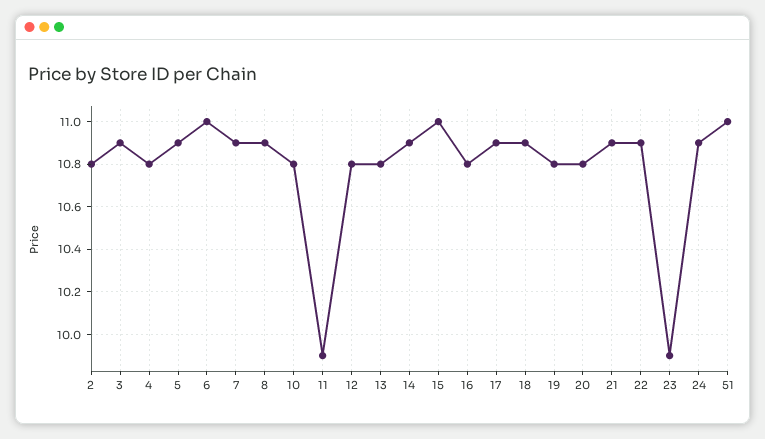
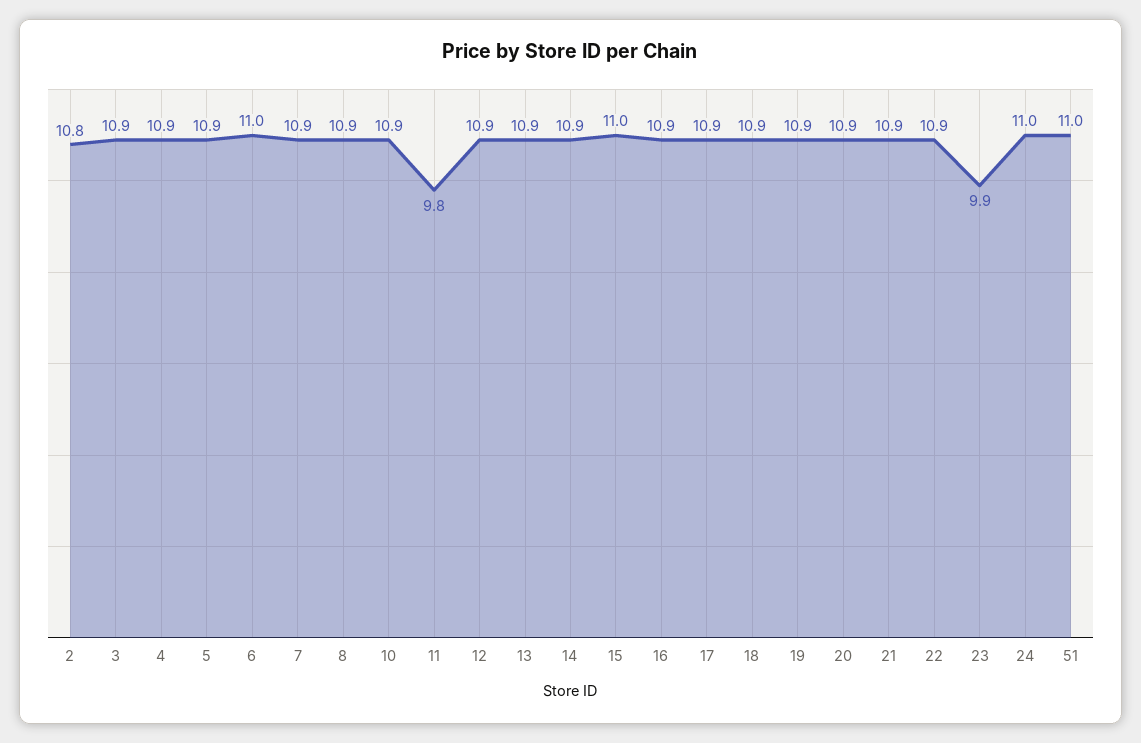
4: 10.8 -> 10.9
10: 10.8 -> 10.9
11: 9.9 -> 9.8
12: 10.8 -> 10.9
13: 10.8 -> 10.9
16: 10.8 -> 10.9
19: 10.8 -> 10.9
20: 10.8 -> 10.9
24: 10.9 -> 11

